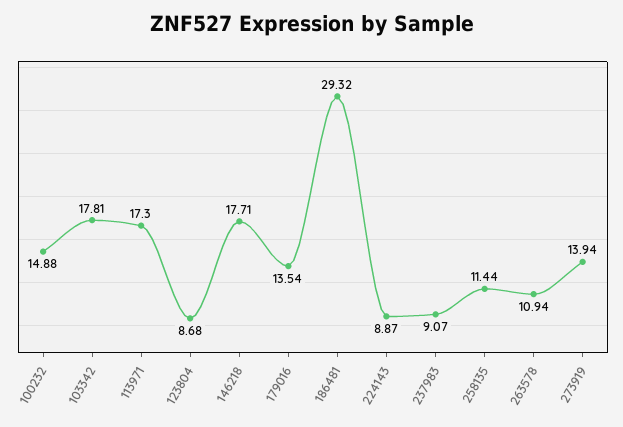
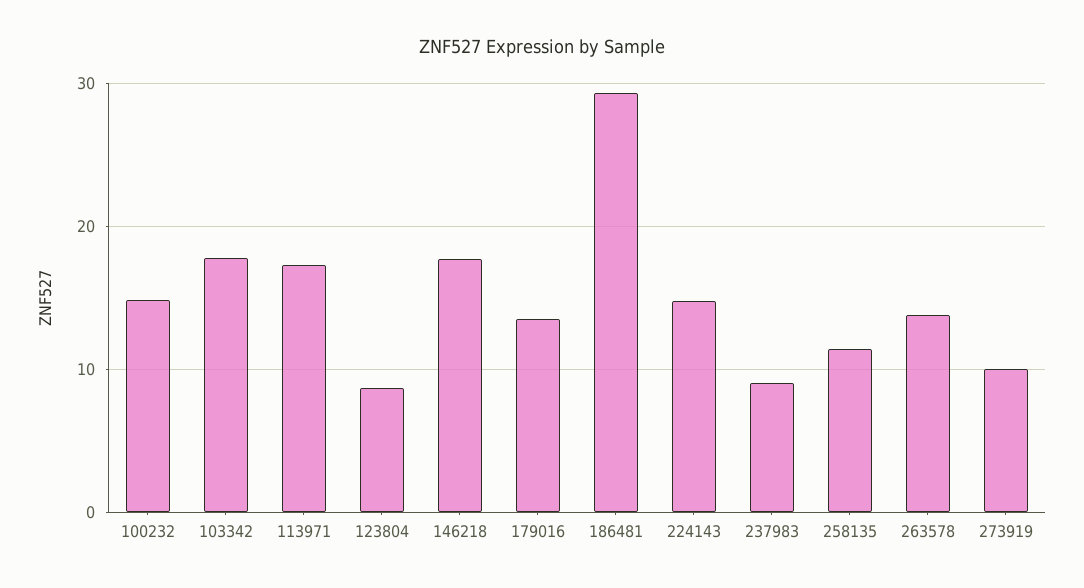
224143: 8.87 -> 15
263578: 10.94 -> 14
273919: 13.94 -> 10

